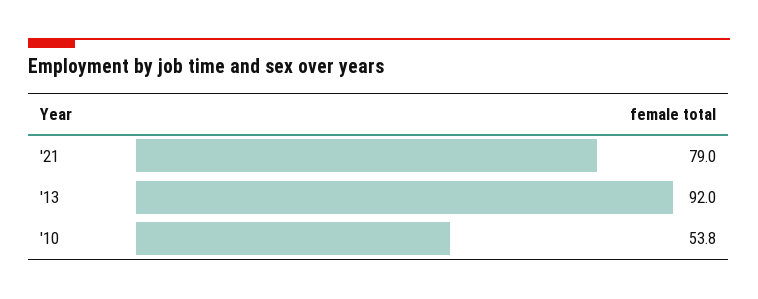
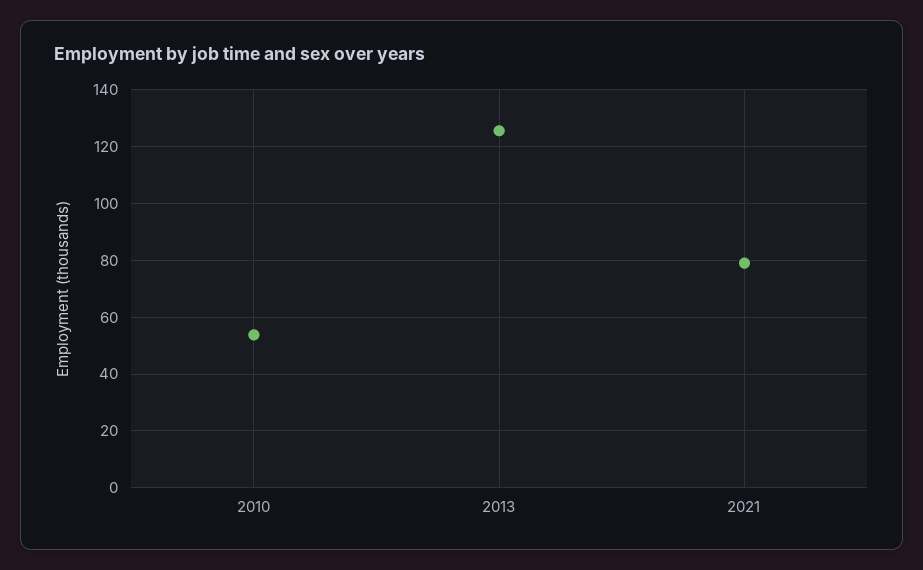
'13: 92 -> 125

